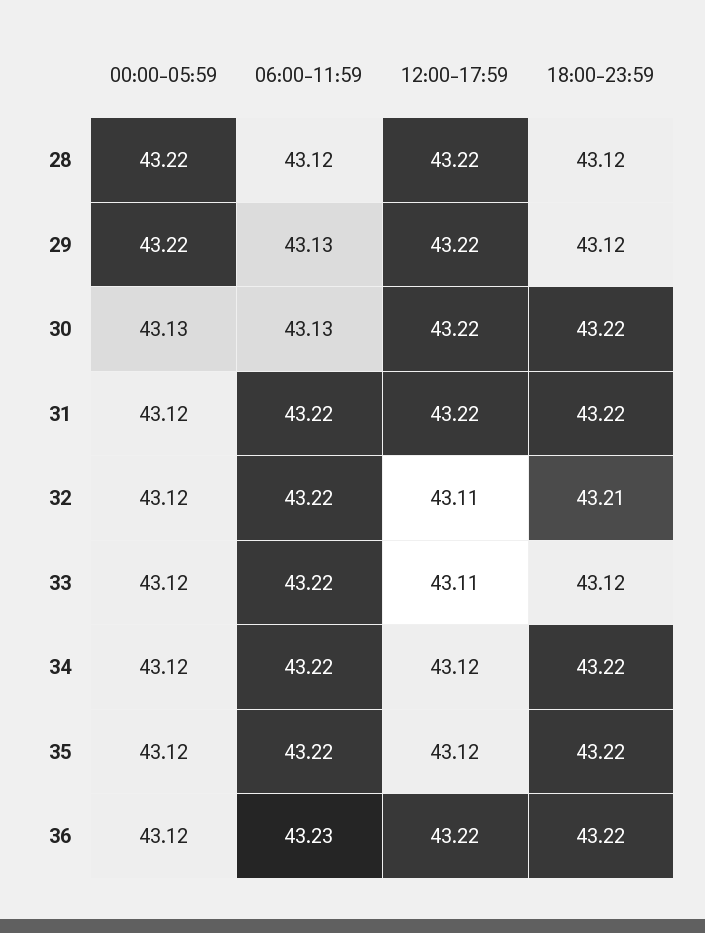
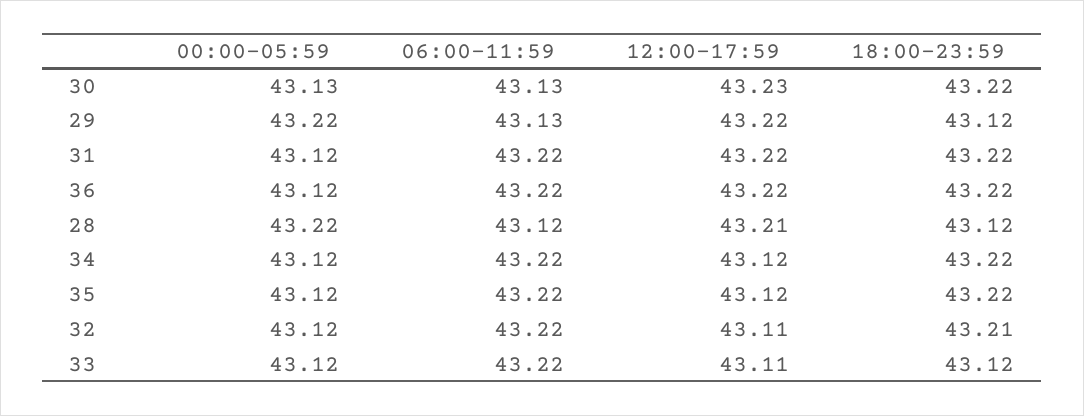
12:00-17:59, 28: 43.22 -> 43.21
12:00-17:59, 30: 43.22 -> 43.23
06:00-11:59, 36: 43.23 -> 43.22

